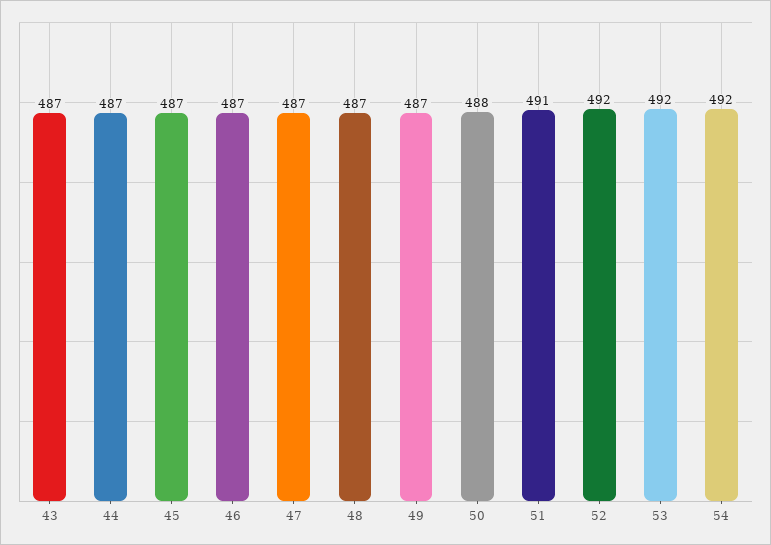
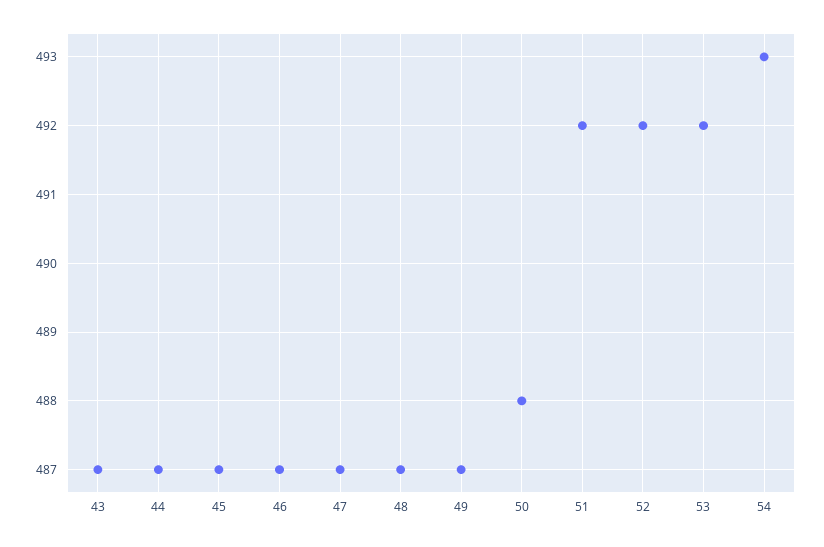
51: 491 -> 492
54: 492 -> 493

